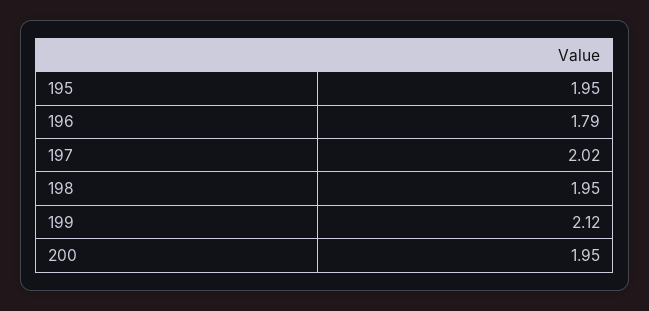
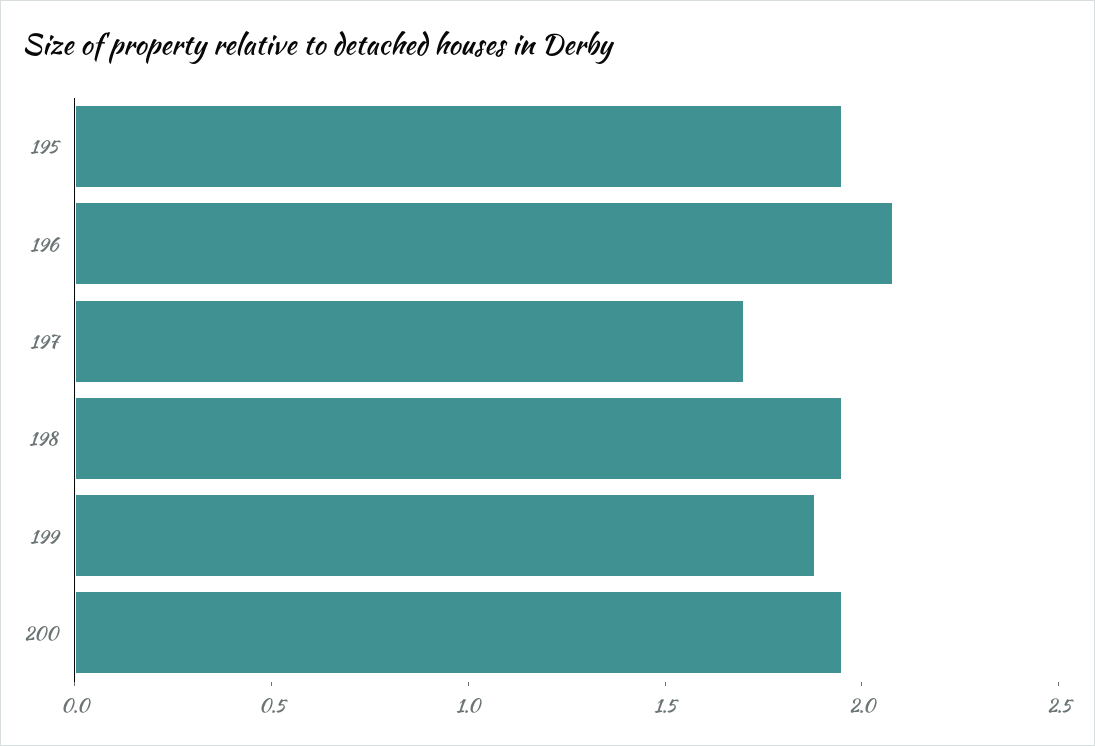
196: 1.79 -> 2.1
197: 2.02 -> 1.7
199: 2.12 -> 1.9

